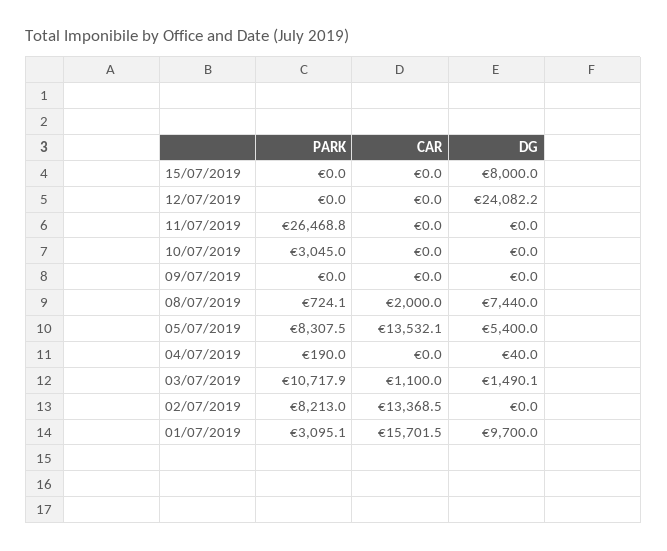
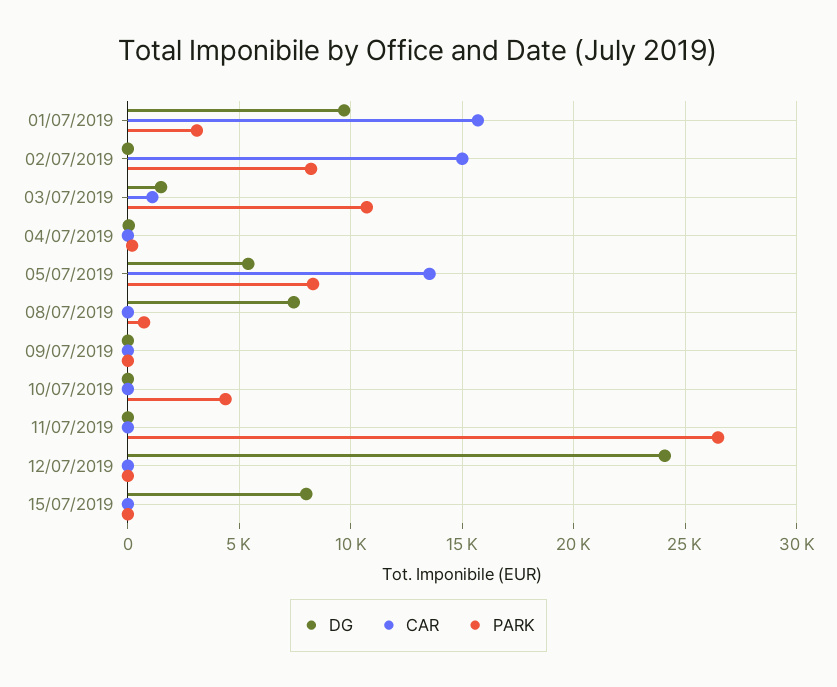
PARK, 10/07/2019: 3045 -> 4500
CAR, 08/07/2019: 2000 -> 0
CAR, 02/07/2019: 13368.5 -> 15000

